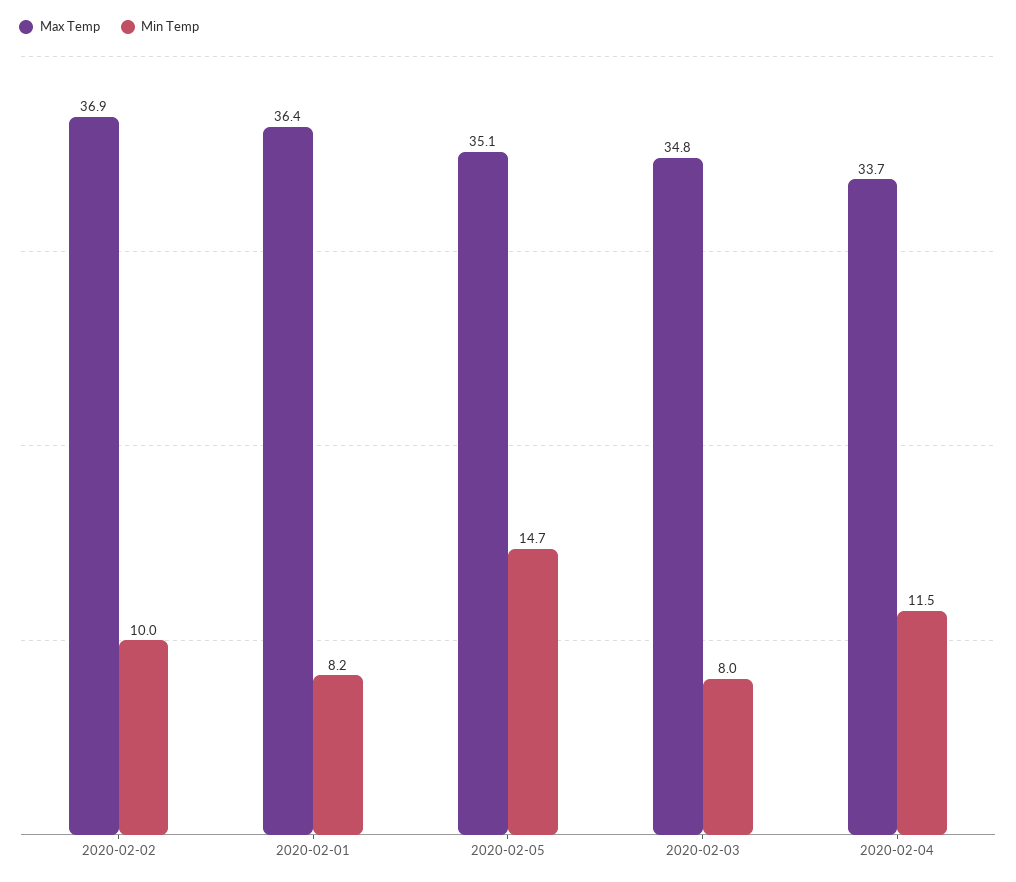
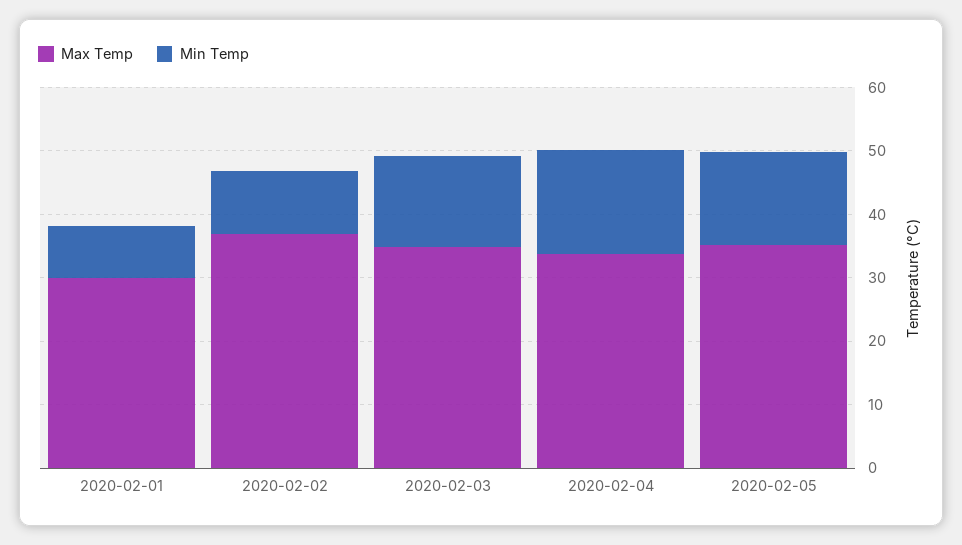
Max Temp, 2020-02-01: 36.4 -> 30
Min Temp, 2020-02-03: 8 -> 14
Min Temp, 2020-02-04: 11.5 -> 16

